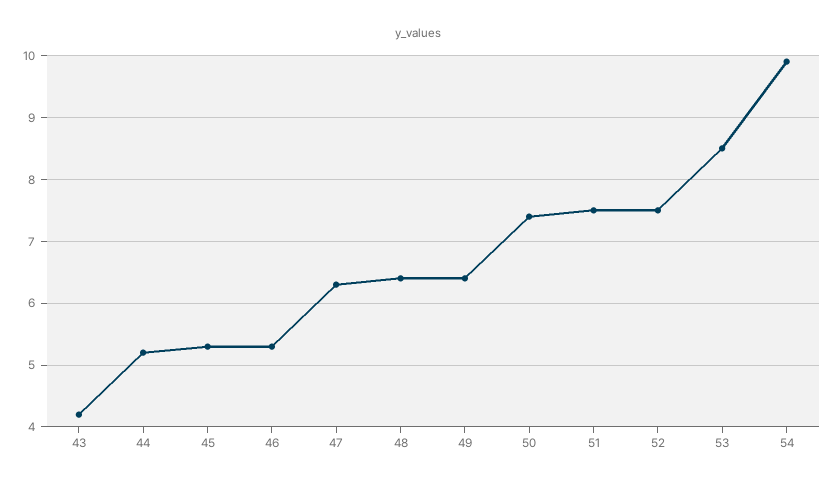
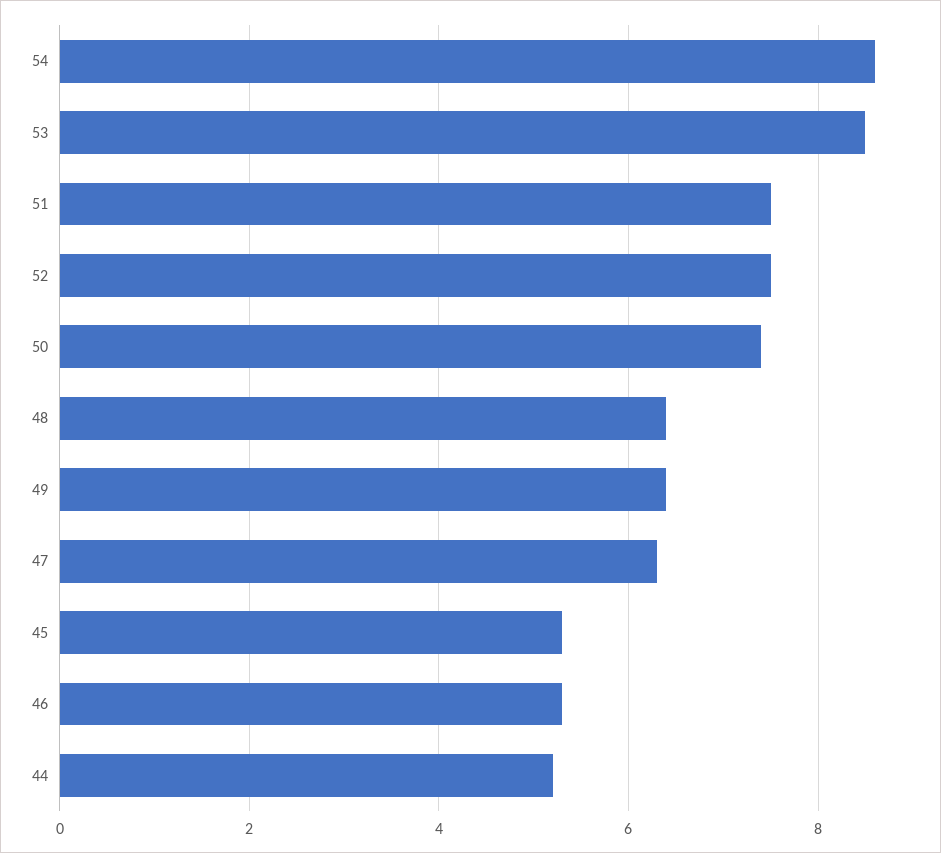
43: 4.2 -> none
54: 9.9 -> 8.5

